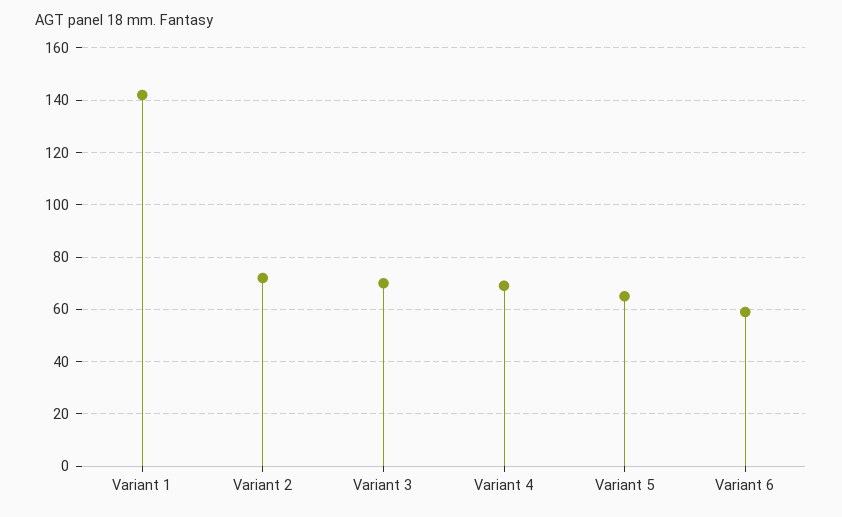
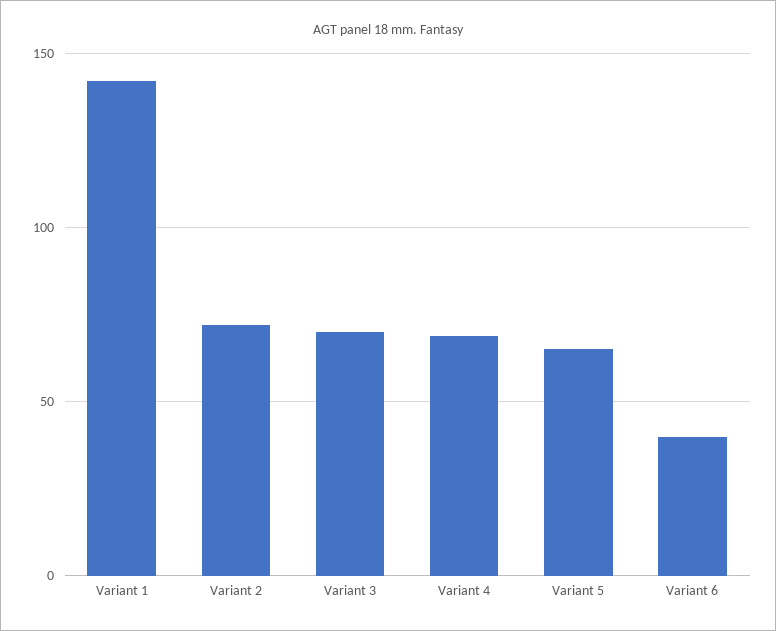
Variant 6: 60 -> 40

